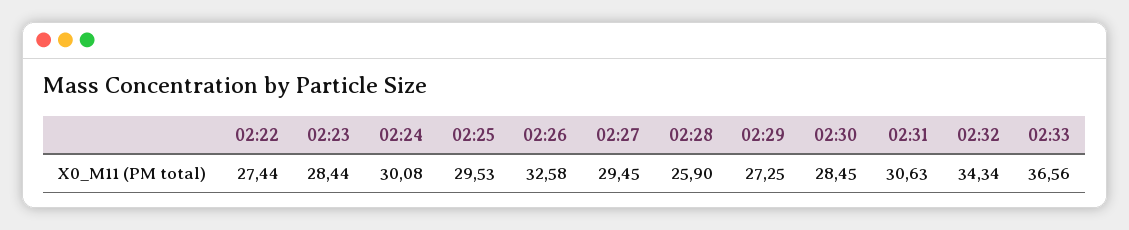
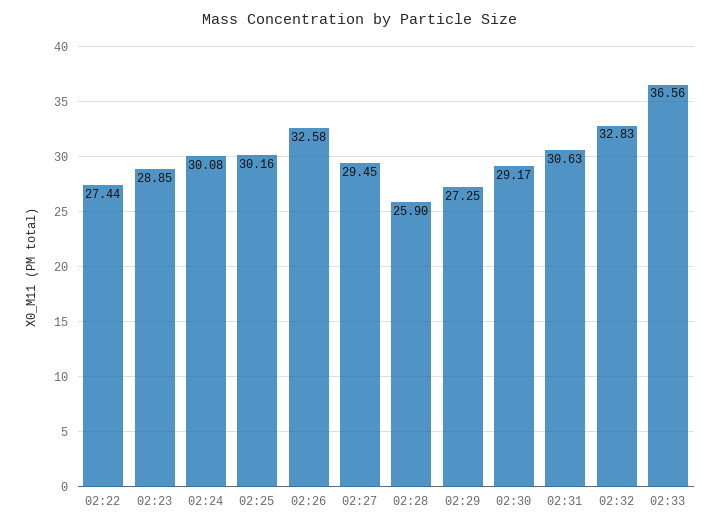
02:23: 28.44 -> 28.85
02:25: 29.53 -> 30.16
02:30: 28.45 -> 29.17
02:32: 34.34 -> 32.83

